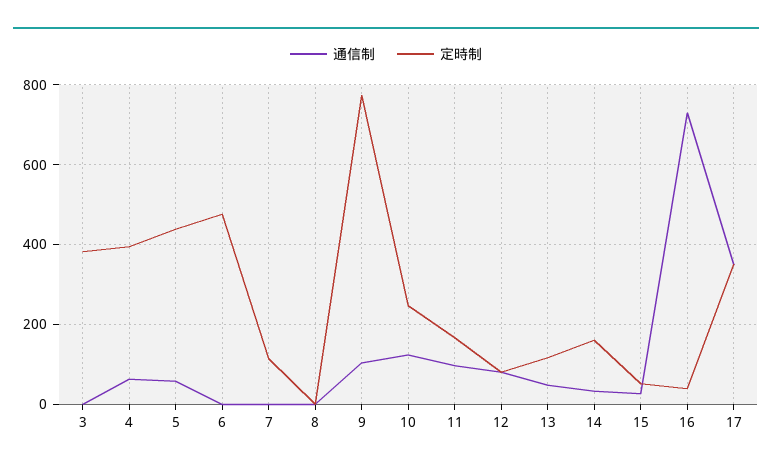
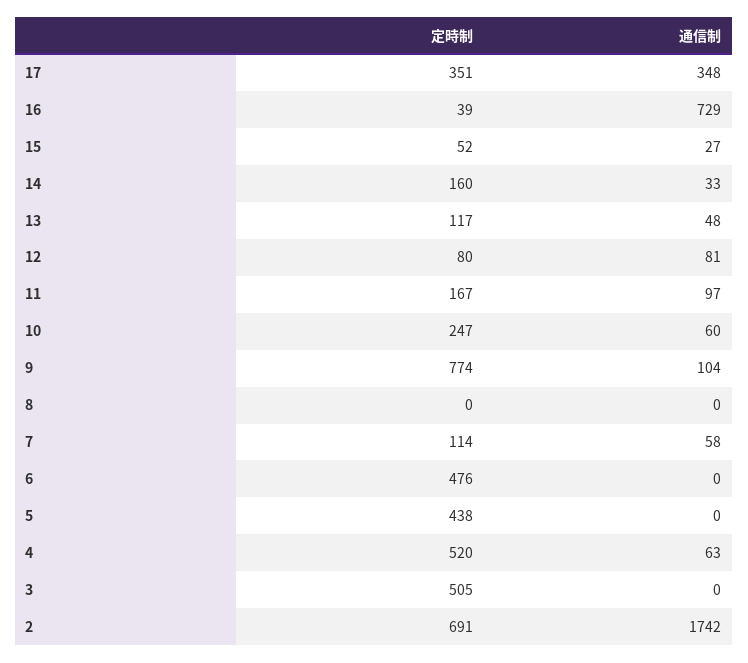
定時制, 3: 380 -> 505
定時制, 4: 400 -> 520
通信制, 5: 60 -> 0
通信制, 7: 0 -> 58
通信制, 10: 120 -> 60
定時制, 2: none -> 691
通信制, 2: none -> 1742

